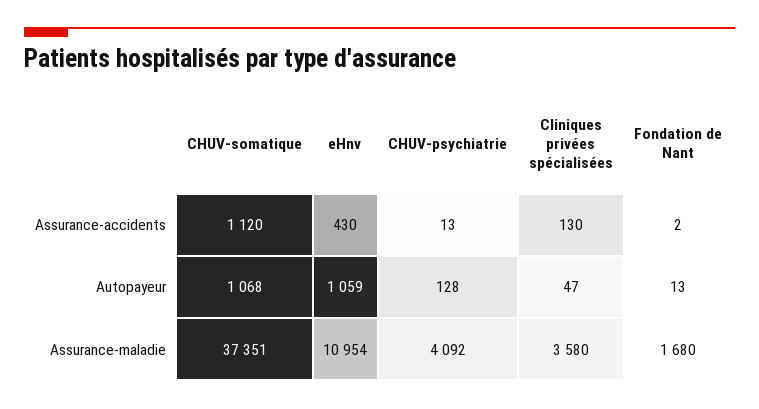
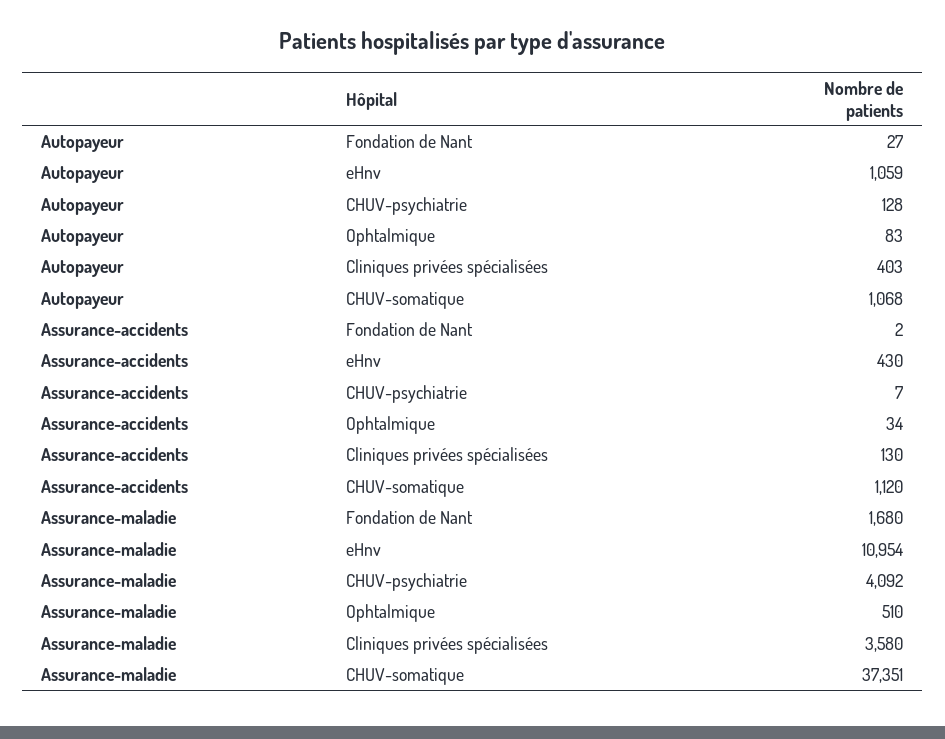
CHUV-psychiatrie, Assurance-accidents: 13 -> 7
Cliniques privées spécialisées, Autopayeur: 47 -> 403
Fondation de Nant, Autopayeur: 13 -> 27
Ophtalmique, Autopayeur: none -> 83
Ophtalmique, Assurance-accidents: none -> 34
Ophtalmique, Assurance-maladie: none -> 510

